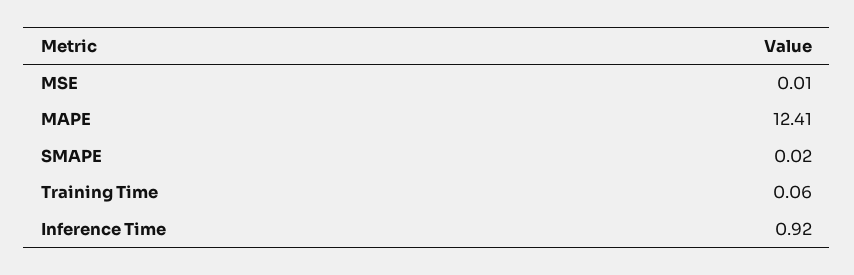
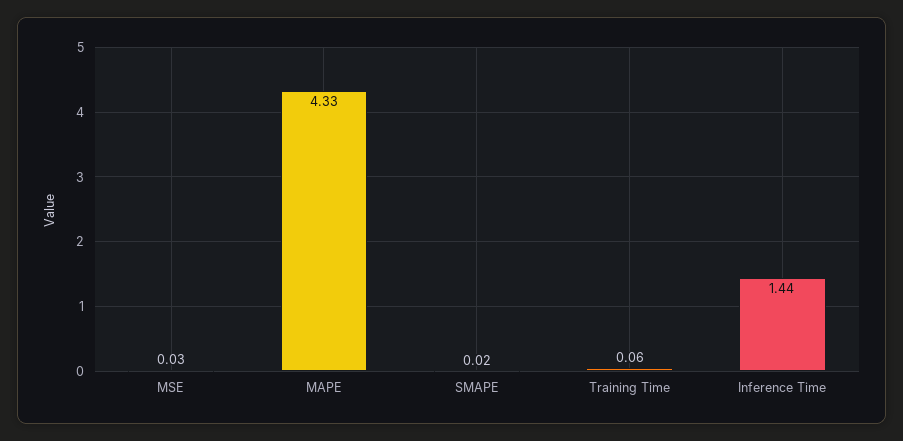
MSE: 0.01 -> 0.03
MAPE: 12.41 -> 4.33
Inference Time: 0.92 -> 1.44

